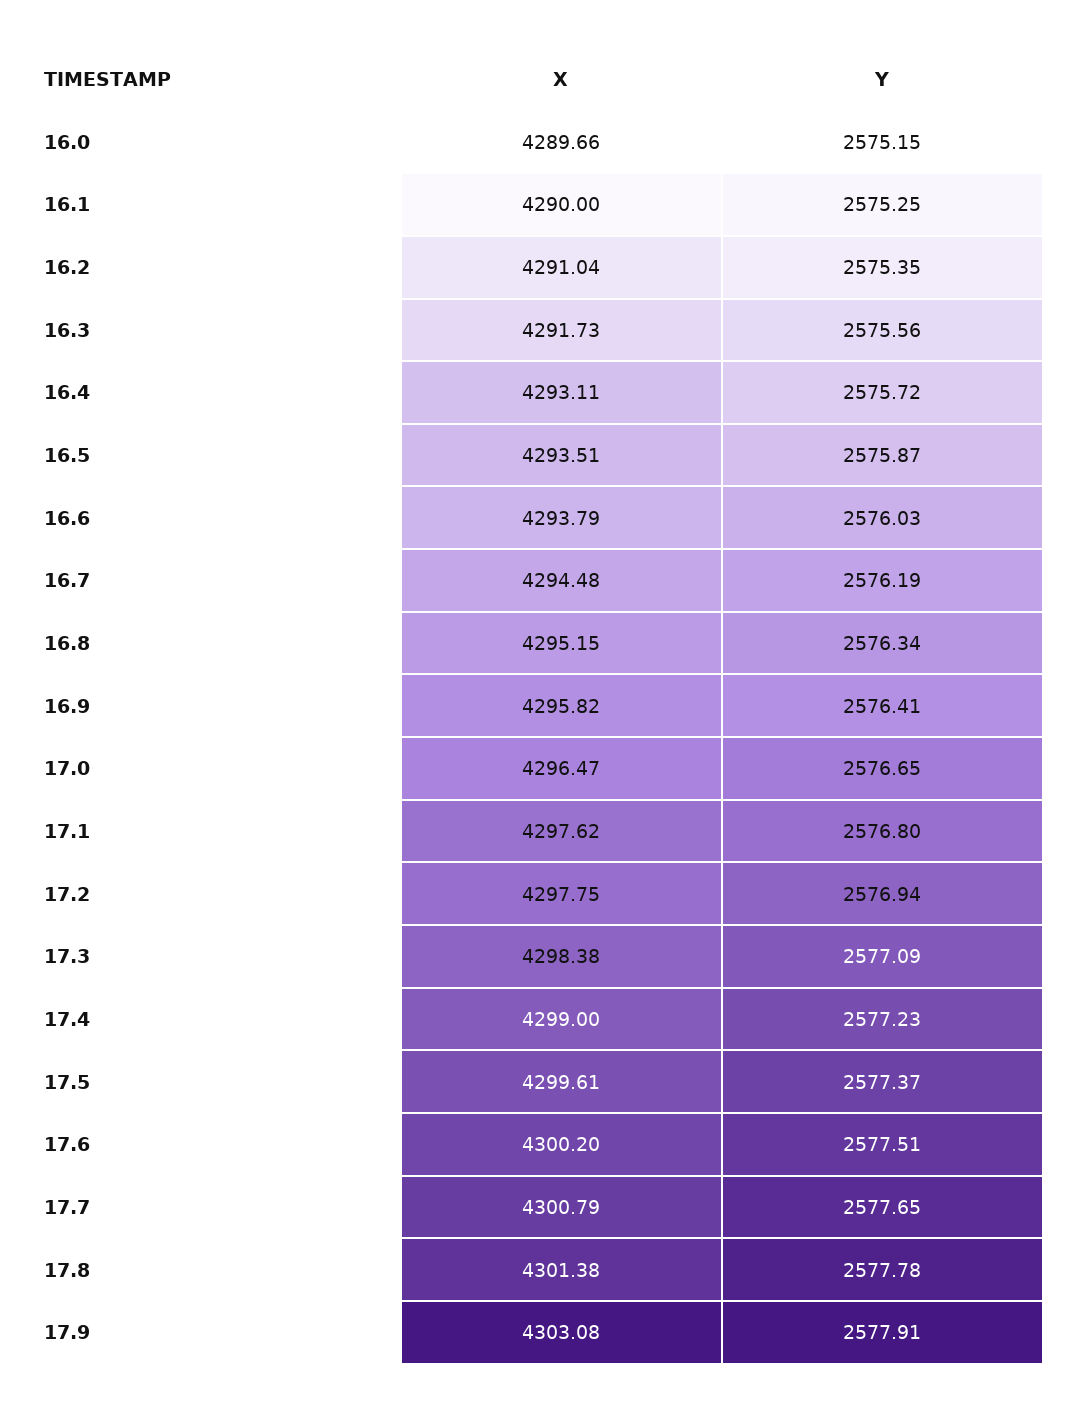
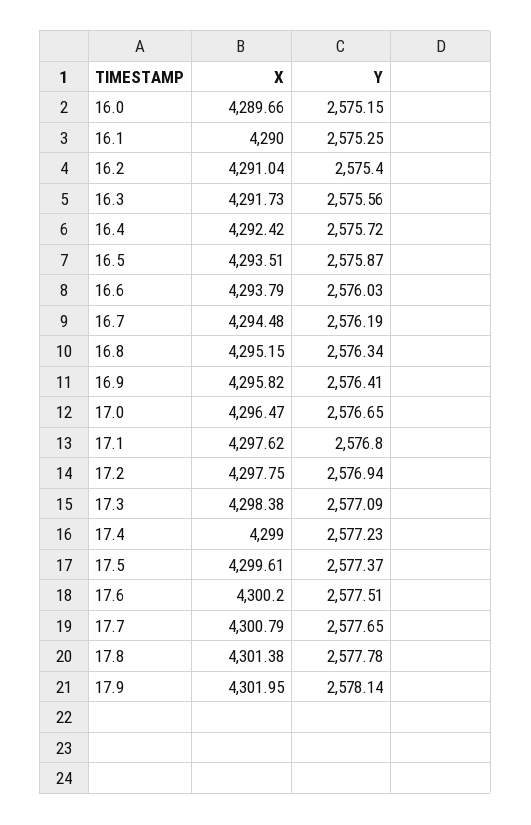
Y, 16.2: 2575.35 -> 2575.4
X, 16.4: 4293.11 -> 4292.42
X, 17.9: 4303.08 -> 4301.95
Y, 17.9: 2577.91 -> 2578.14

